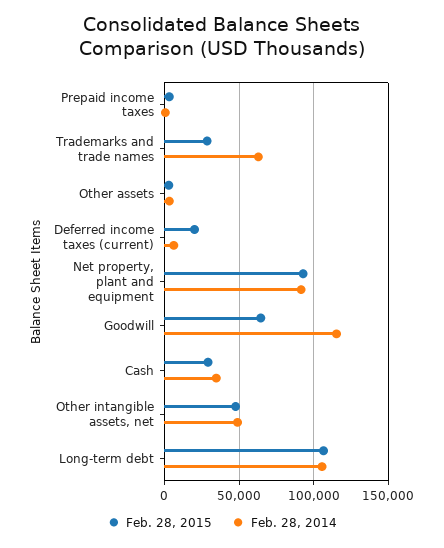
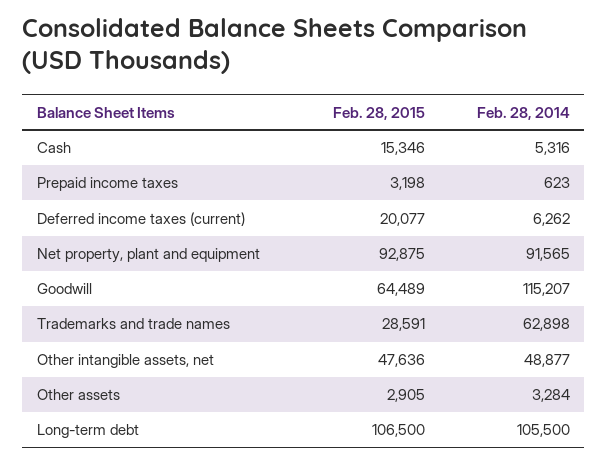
Feb. 28, 2015, Cash: 30000 -> 15346
Feb. 28, 2014, Cash: 35000 -> 5316

